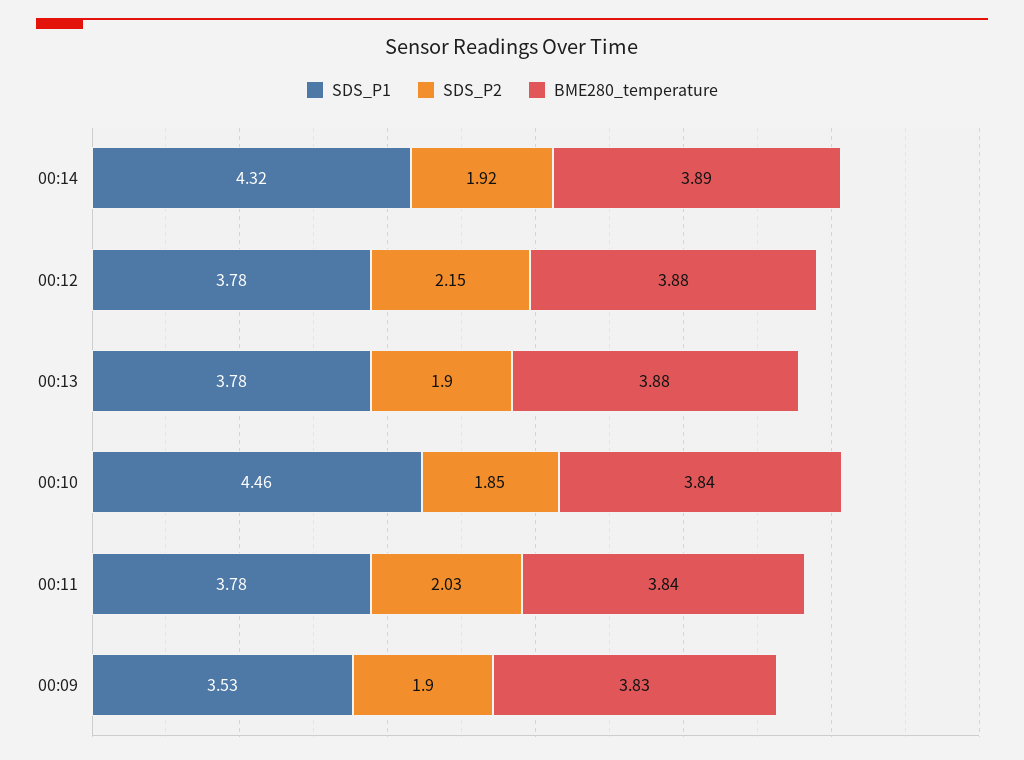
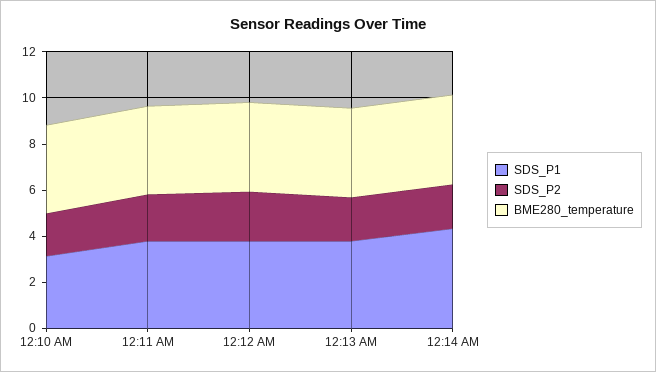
SDS_P1, 00:10: 4.46 -> 3
SDS_P1, 00:09: 3.53 -> none
SDS_P2, 00:09: 1.9 -> none
BME280_temperature, 00:09: 3.83 -> none

